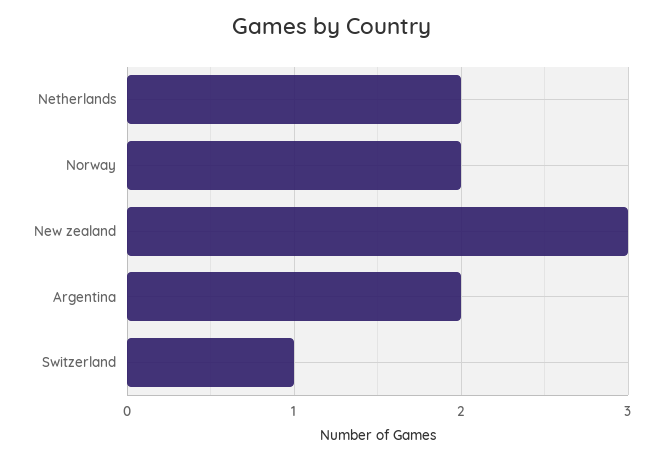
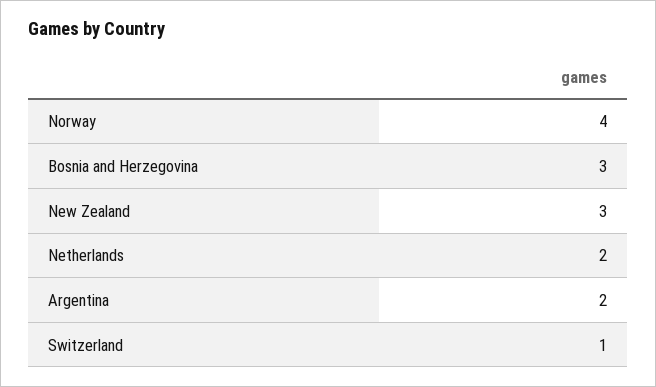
Norway: 2 -> 4
Bosnia and Herzegovina: none -> 3

